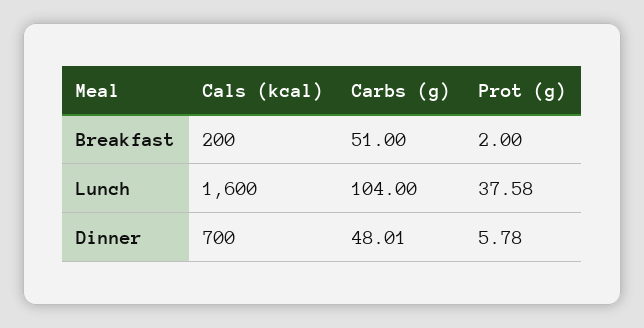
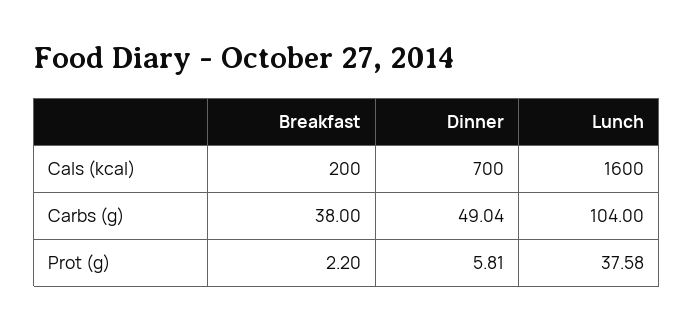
Carbs (g), Breakfast: 51 -> 38
Prot (g), Breakfast: 2 -> 2.2
Carbs (g), Dinner: 48.01 -> 49.04
Prot (g), Dinner: 5.78 -> 5.81

